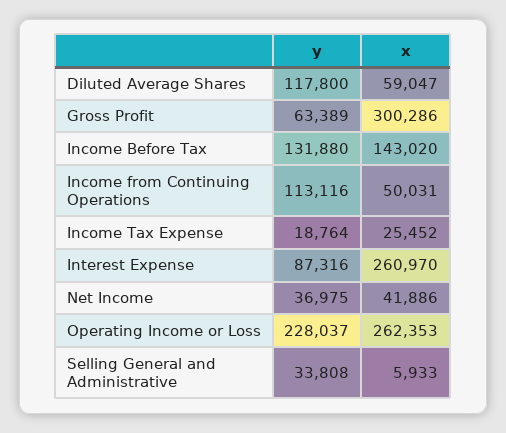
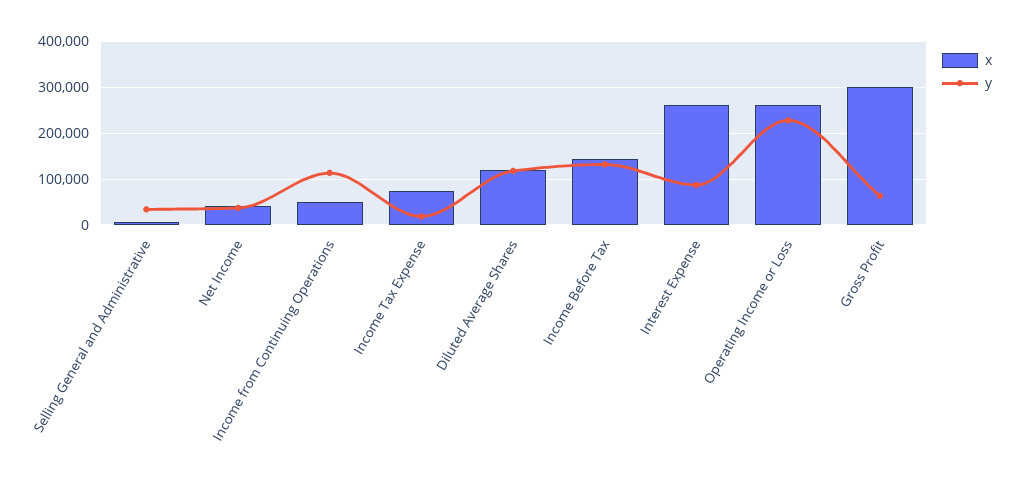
x, Diluted Average Shares: 59047 -> 120000
x, Income Tax Expense: 25452 -> 80000

